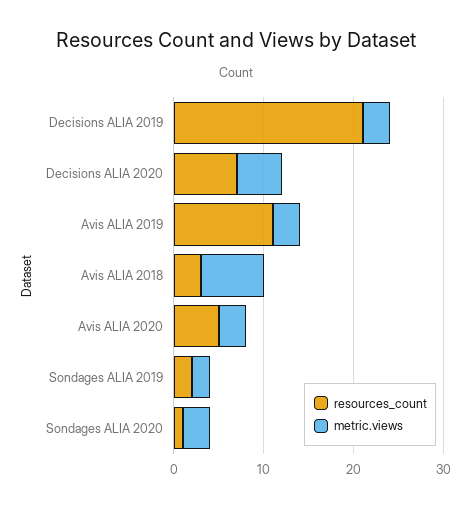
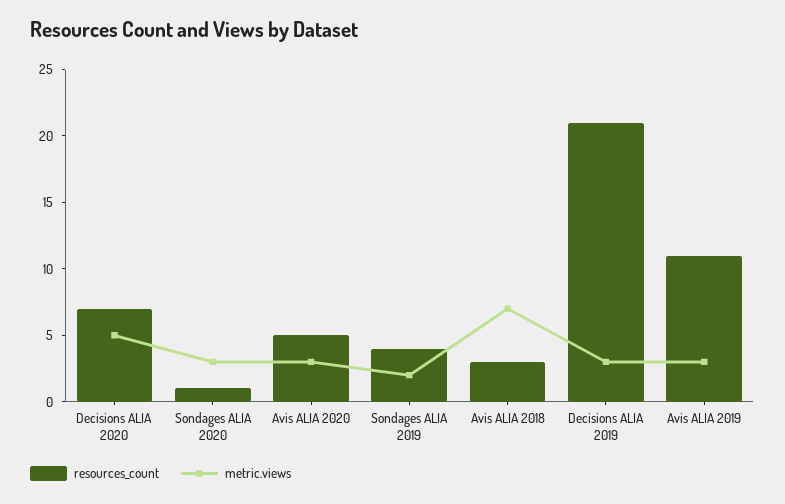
resources_count, Sondages ALIA 2019: 2 -> 4

